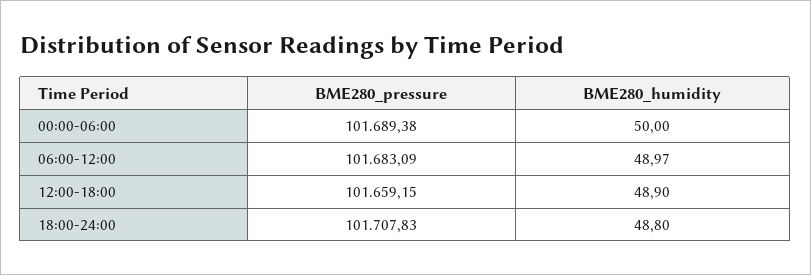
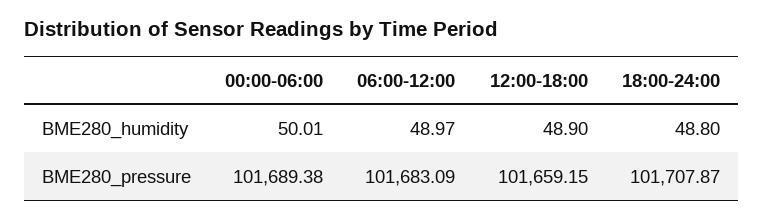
BME280_humidity, 00:00-06:00: 50 -> 50.01
BME280_pressure, 18:00-24:00: 101707.83 -> 101707.87

